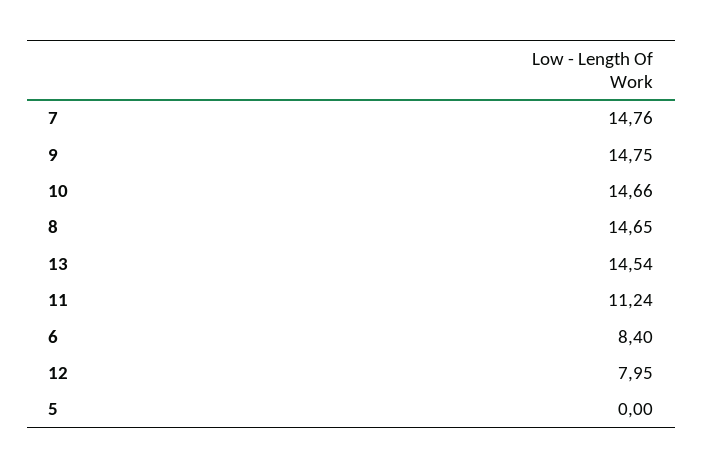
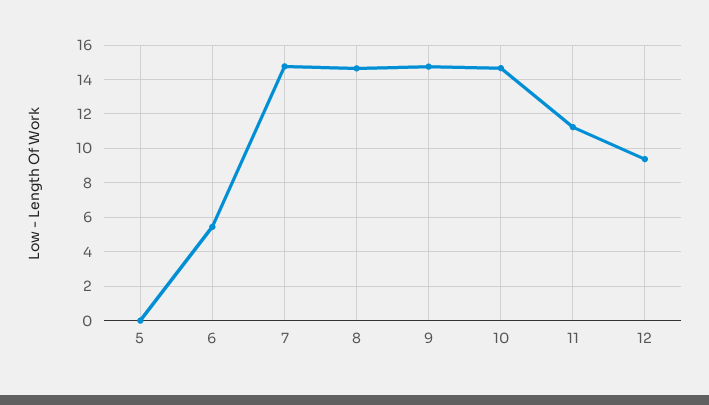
13: 14.54 -> none
6: 8.4 -> 5.5
12: 7.95 -> 9.5

